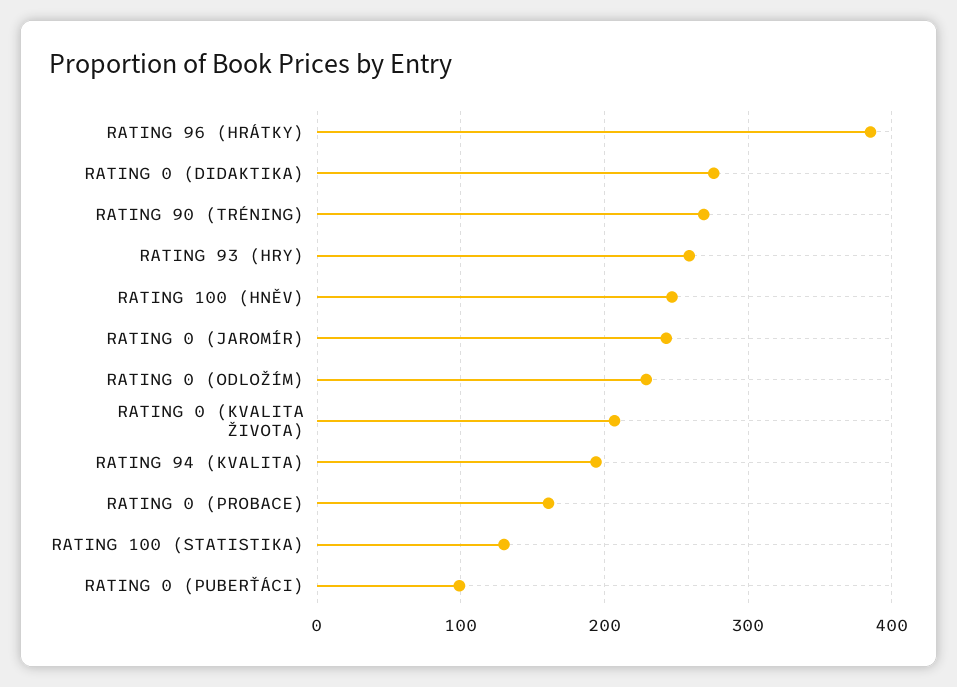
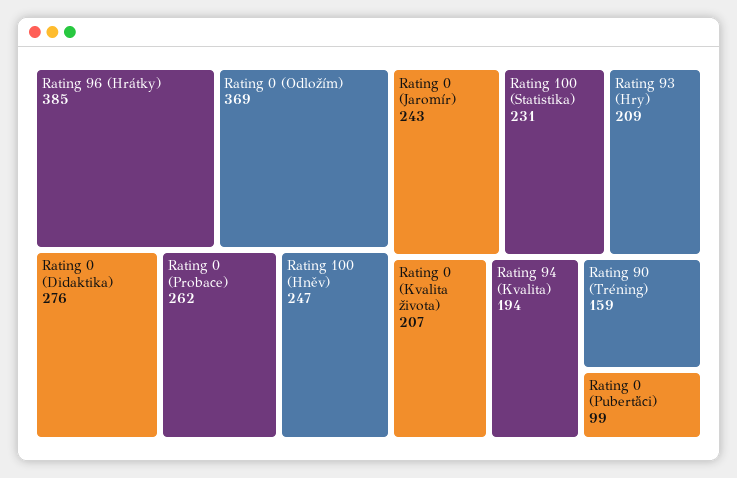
RATING 90 (TRÉNING): 270 -> 159
RATING 93 (HRY): 260 -> 209
RATING 0 (ODLOŽÍM): 230 -> 369
RATING 0 (PROBACE): 160 -> 262
RATING 100 (STATISTIKA): 130 -> 231

